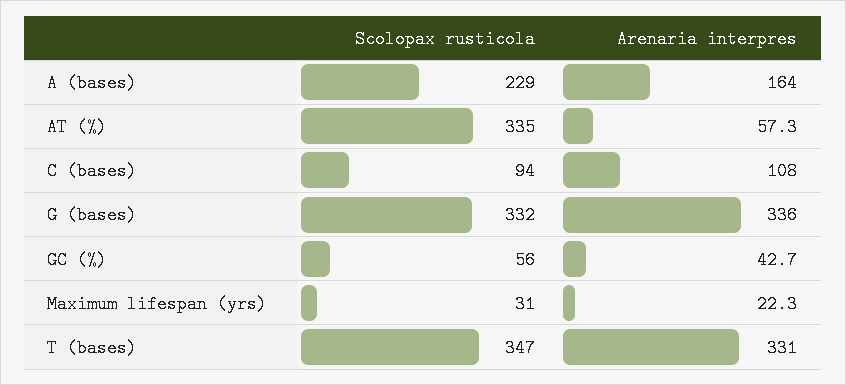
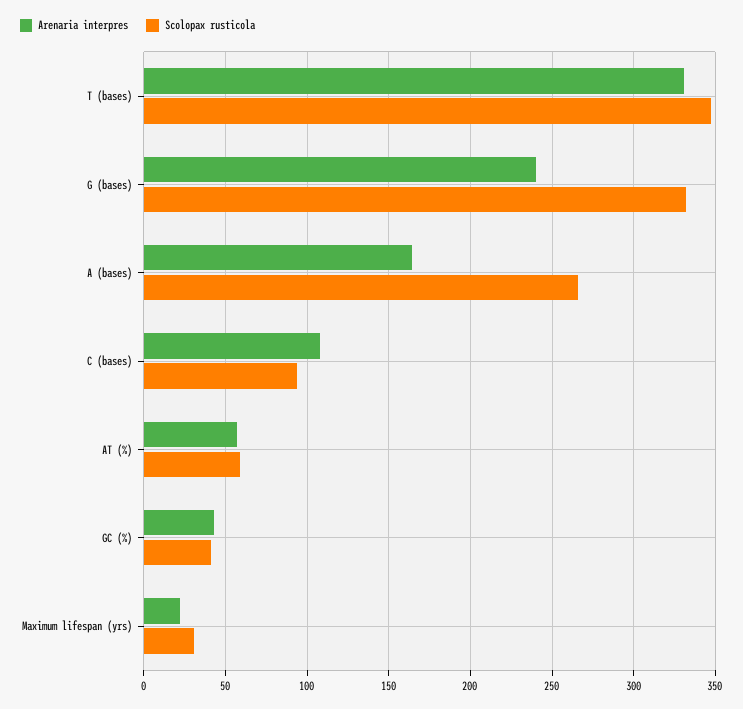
Scolopax rusticola, A (bases): 229 -> 265
Scolopax rusticola, AT (%): 335 -> 60
Arenaria interpres, G (bases): 336 -> 240
Scolopax rusticola, GC (%): 56 -> 40

